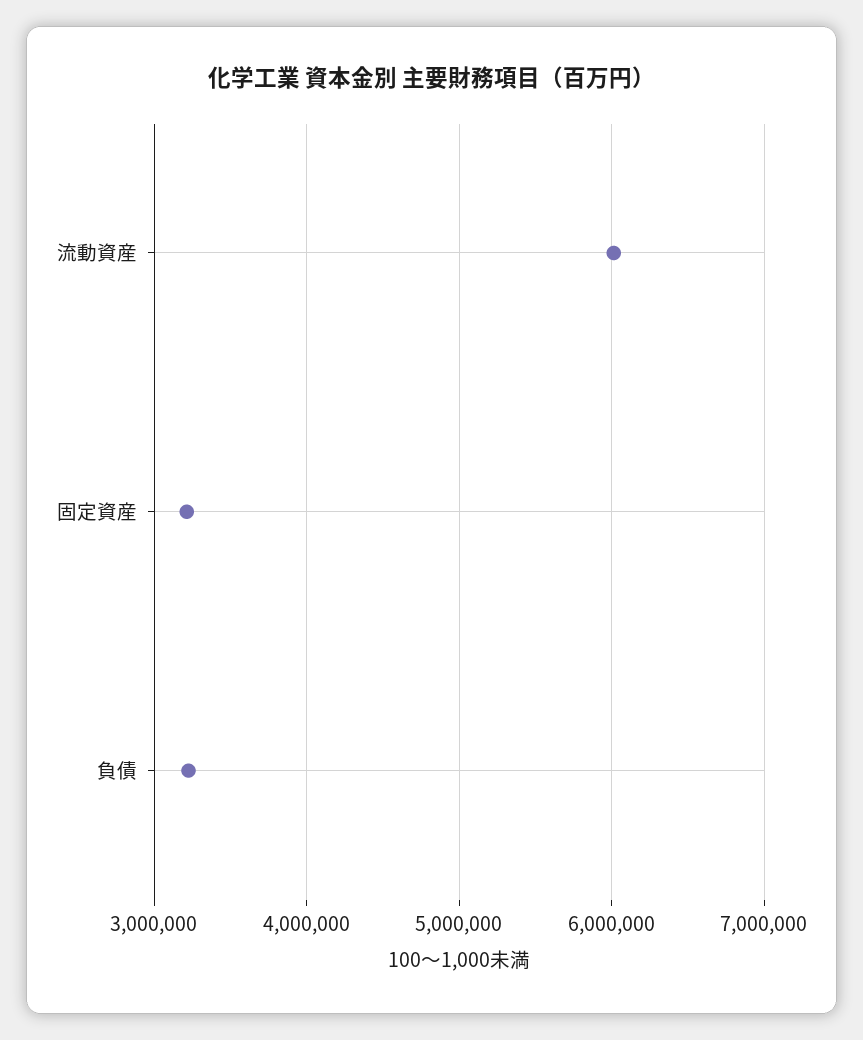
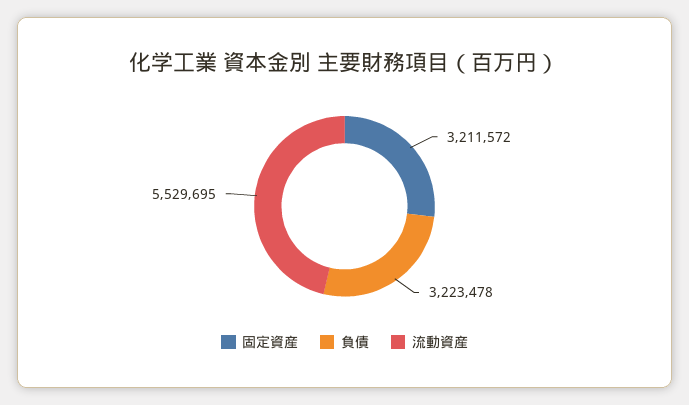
流動資産: 6000000 -> 5529695

